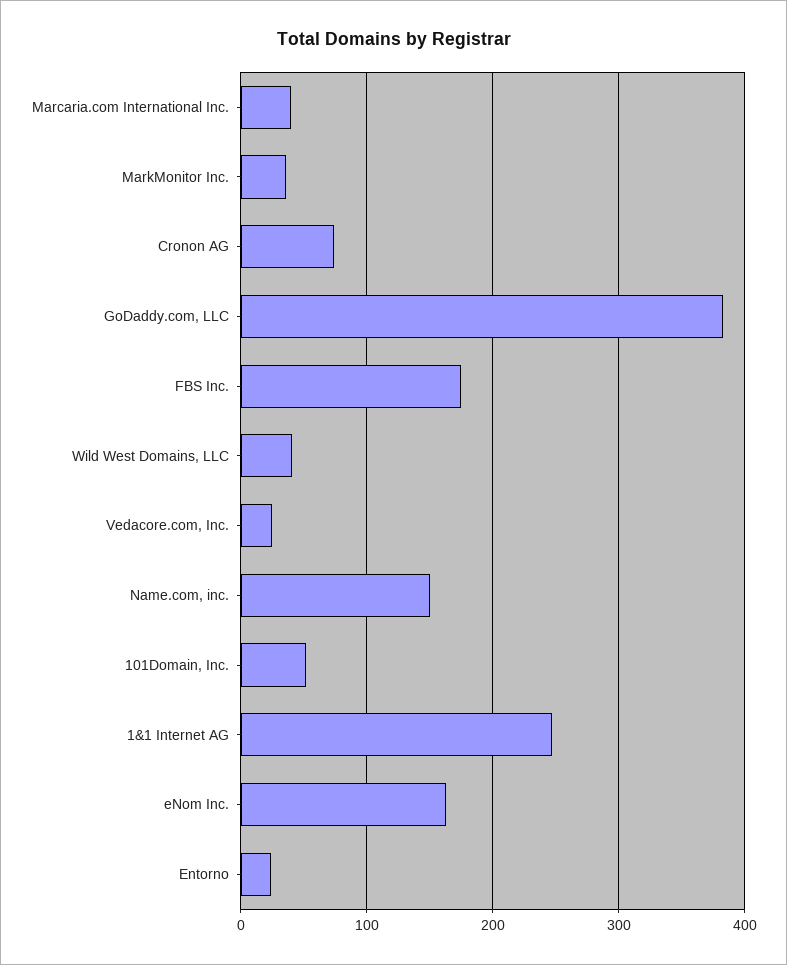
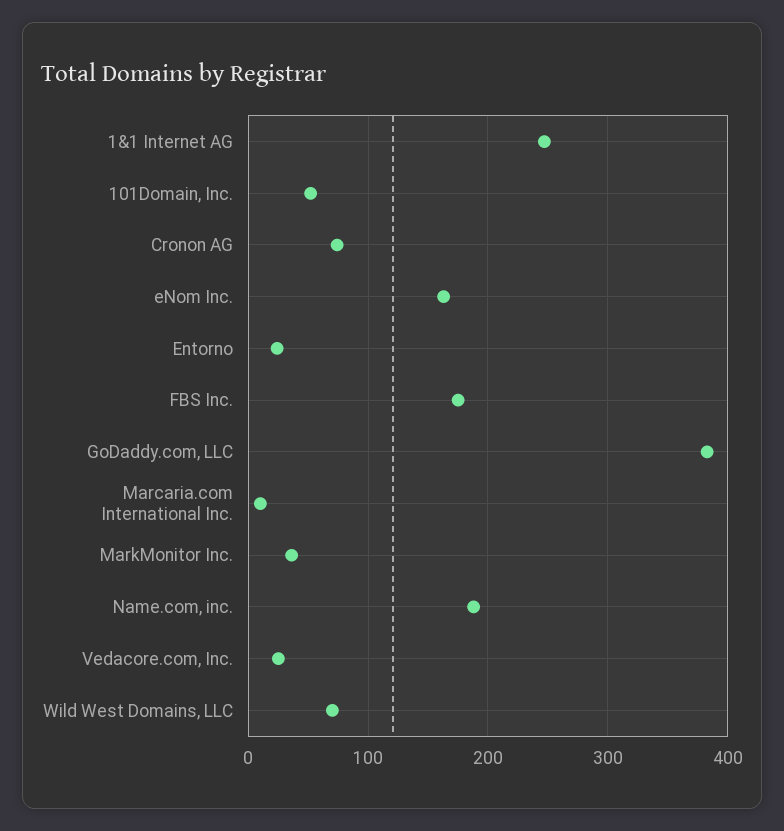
Marcaria.com International Inc.: 40 -> 10
Wild West Domains, LLC: 40 -> 70
Name.com, inc.: 150 -> 190

